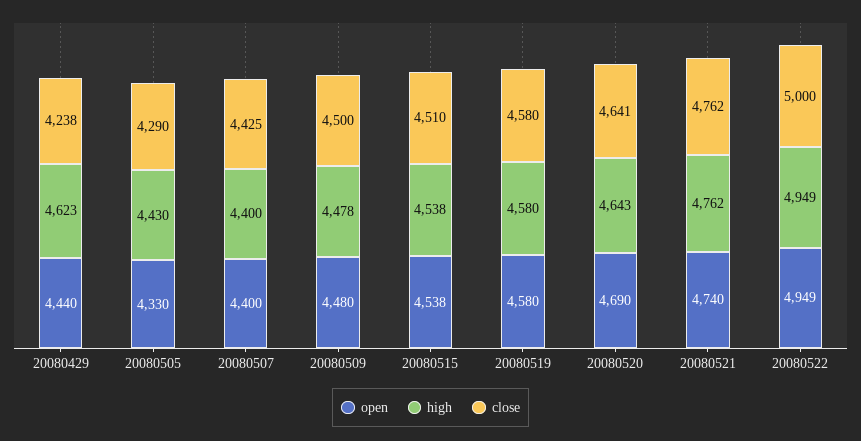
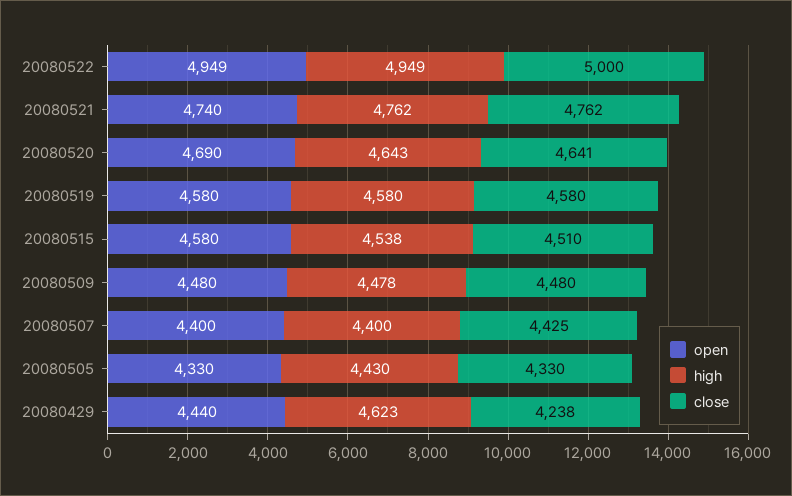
close, 20080505: 4290 -> 4330
close, 20080509: 4500 -> 4480
open, 20080515: 4538 -> 4580

